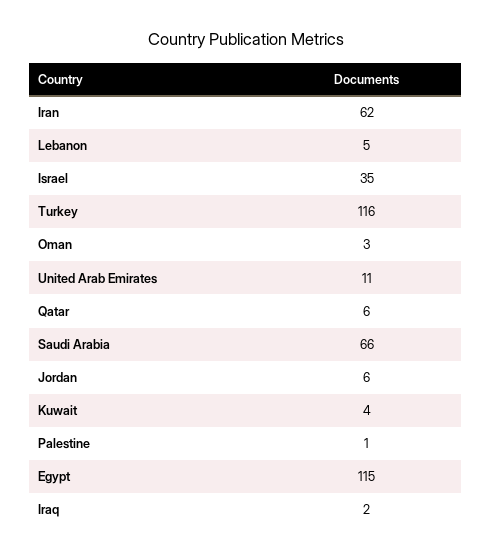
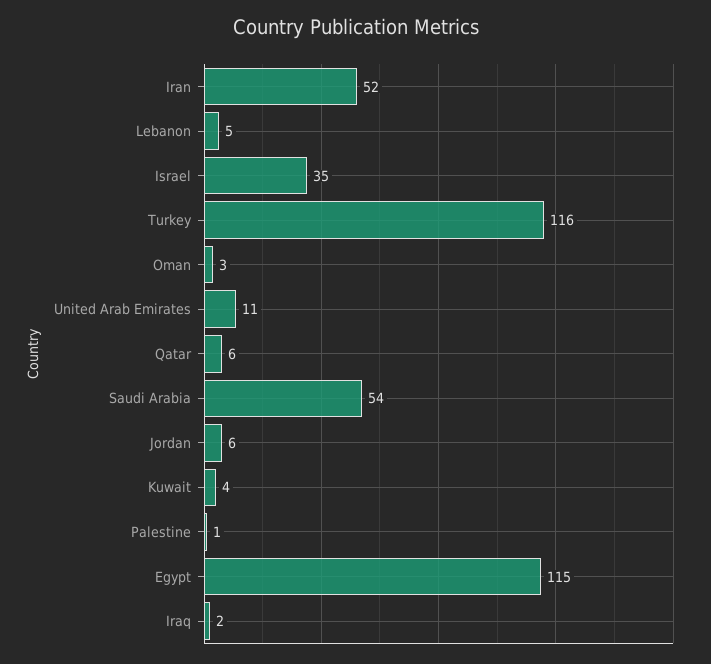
Iran: 62 -> 52
Saudi Arabia: 66 -> 54

